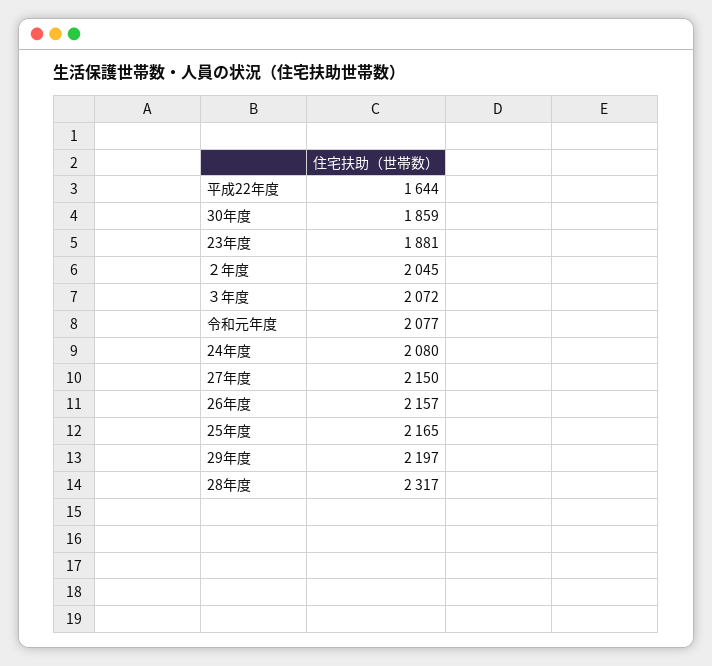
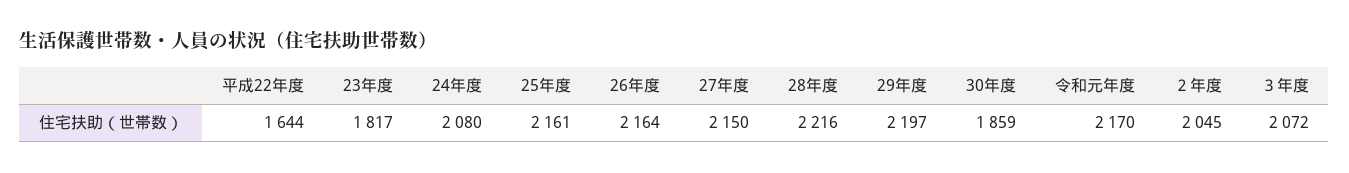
23年度: 1881 -> 1817
令和元年度: 2077 -> 2170
26年度: 2157 -> 2164
25年度: 2165 -> 2161
28年度: 2317 -> 2216

